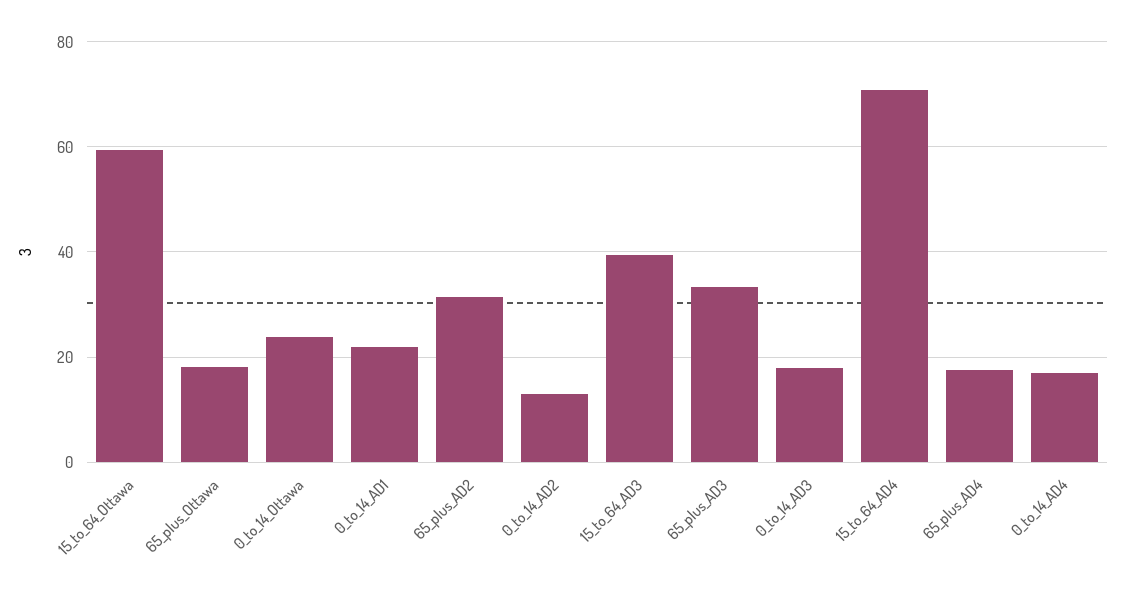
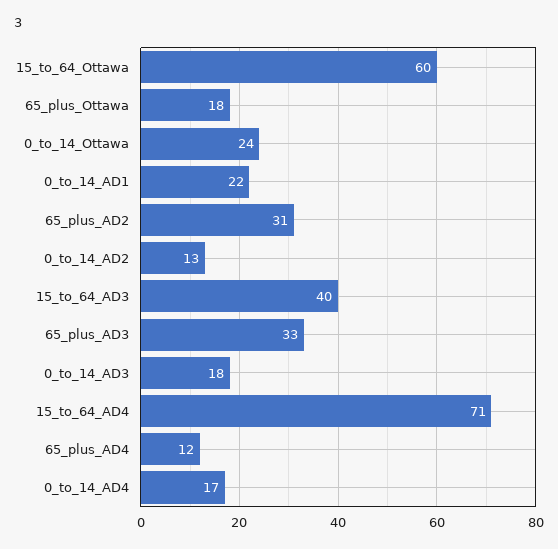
65_plus_AD4: 18 -> 12

